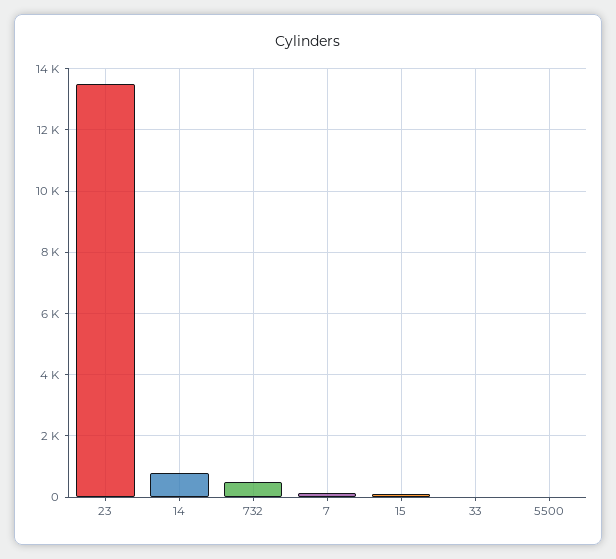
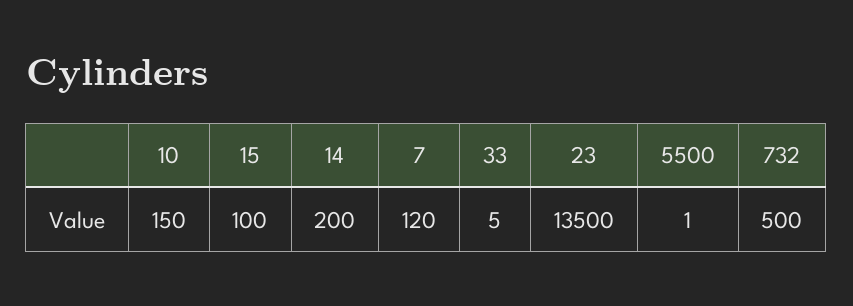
14: 800 -> 200
10: none -> 150

